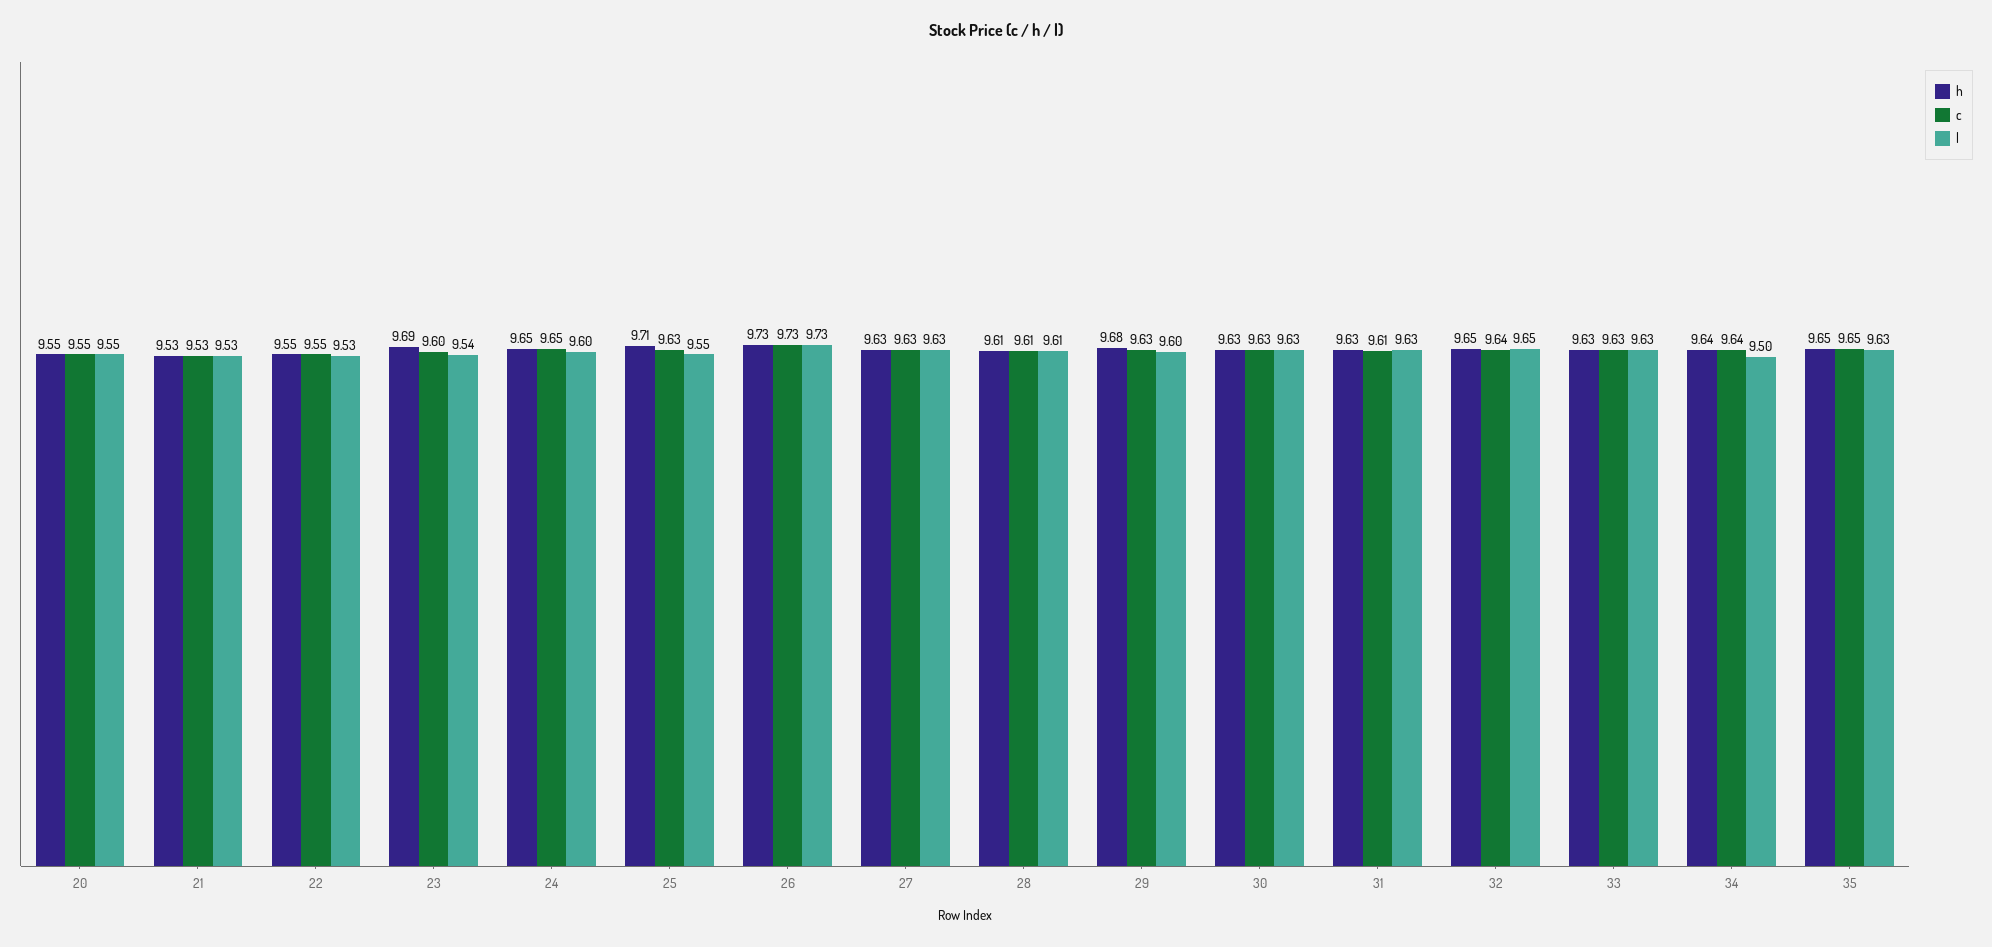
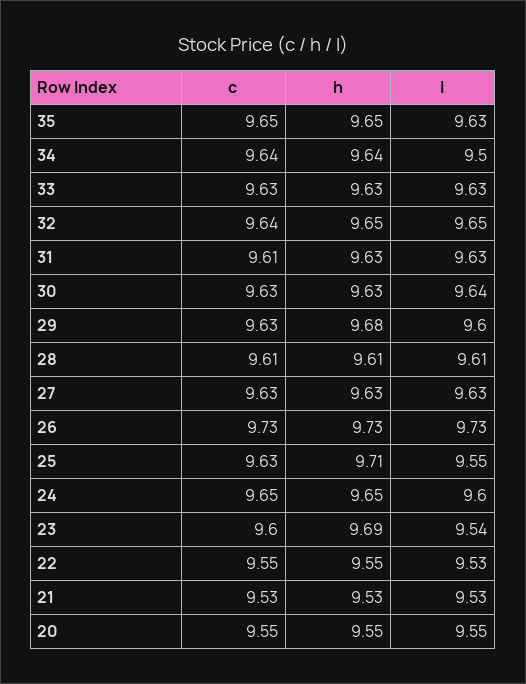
l, 30: 9.63 -> 9.64

